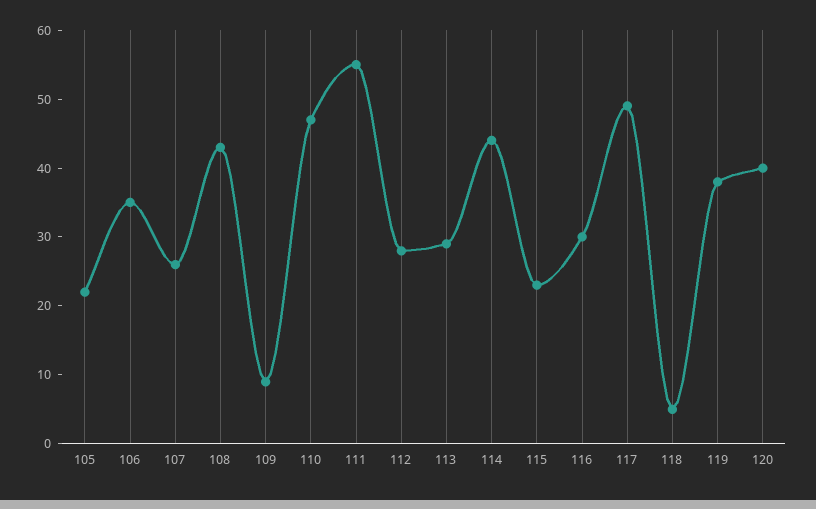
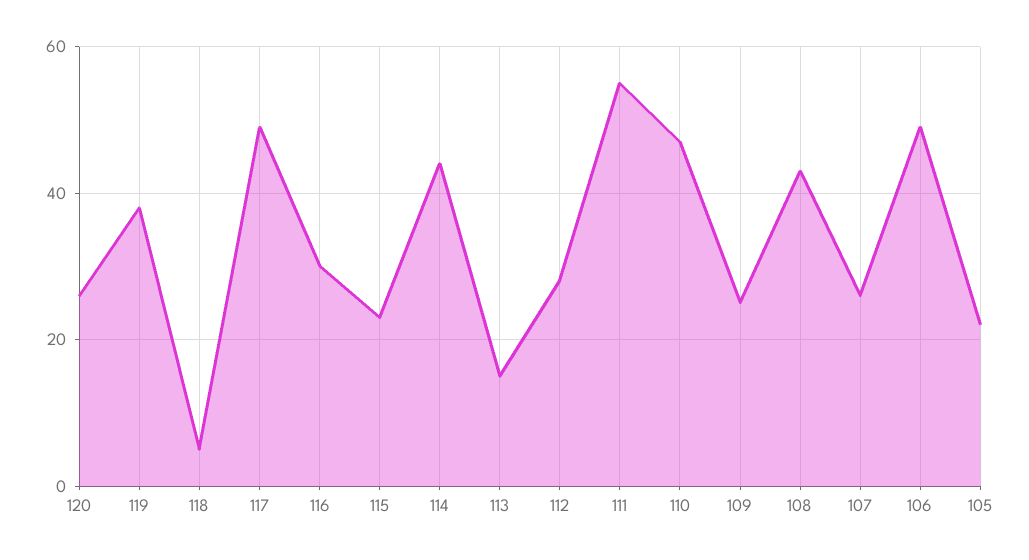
106: 35 -> 50
109: 10 -> 25
113: 30 -> 15
120: 40 -> 25

